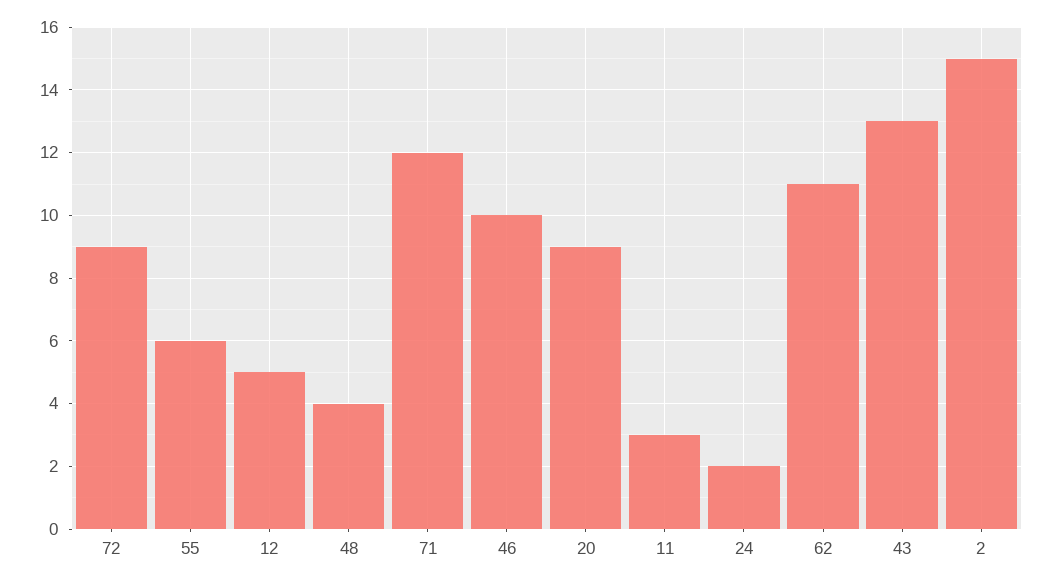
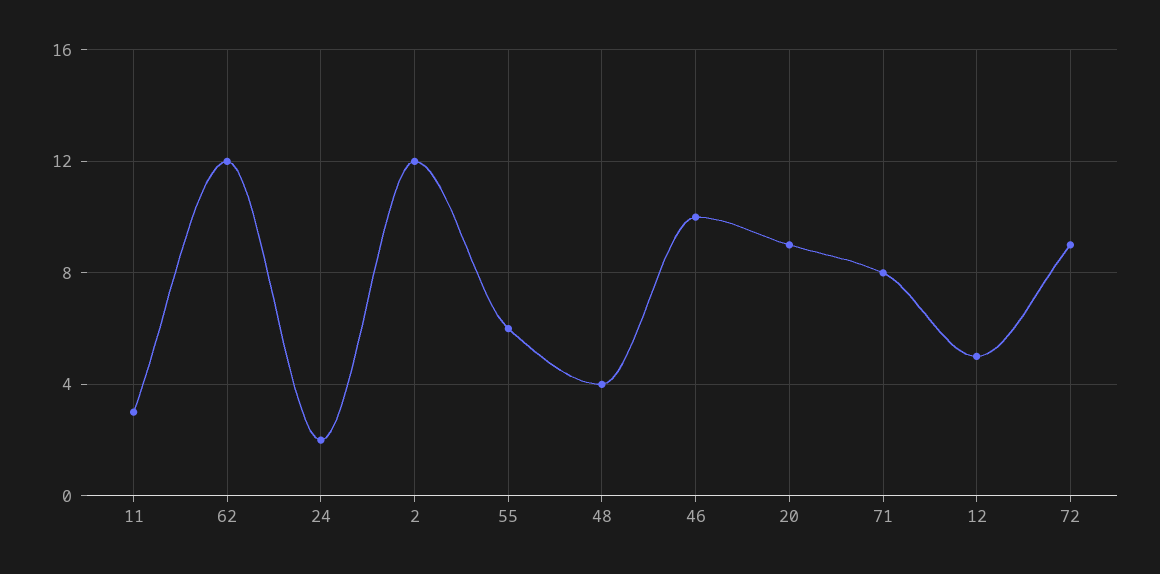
71: 12 -> 8
62: 11 -> 12
43: 13 -> none
2: 15 -> 12

